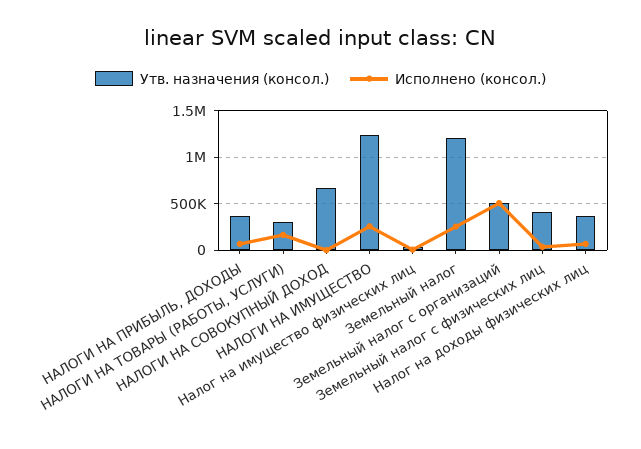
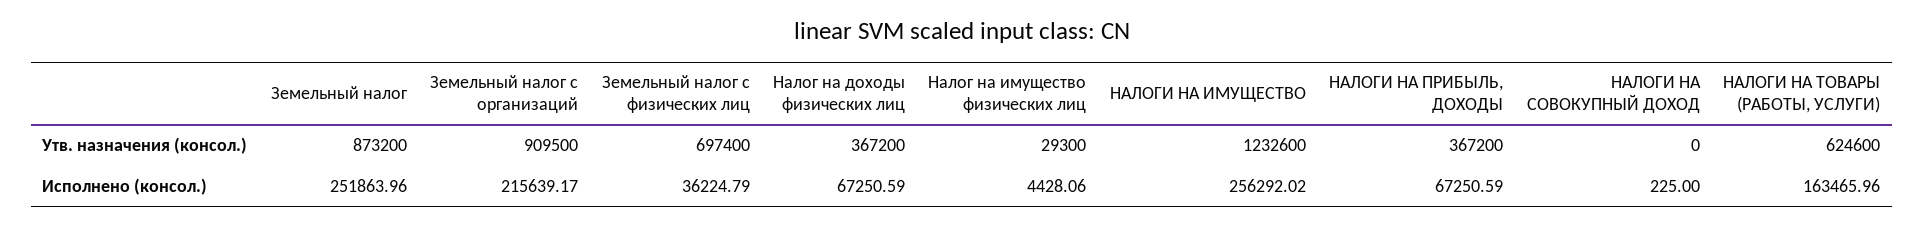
Утв. назначения (консол.), НАЛОГИ НА ТОВАРЫ (РАБОТЫ, УСЛУГИ): 300000 -> 624600
Утв. назначения (консол.), НАЛОГИ НА СОВОКУПНЫЙ ДОХОД: 700000 -> 0
Утв. назначения (консол.), Земельный налог: 1200000 -> 873200
Утв. назначения (консол.), Земельный налог с организаций: 500000 -> 909500
Исполнено (консол.), Земельный налог с организаций: 500000 -> 215639.17
Утв. назначения (консол.), Земельный налог с физических лиц: 400000 -> 697400

